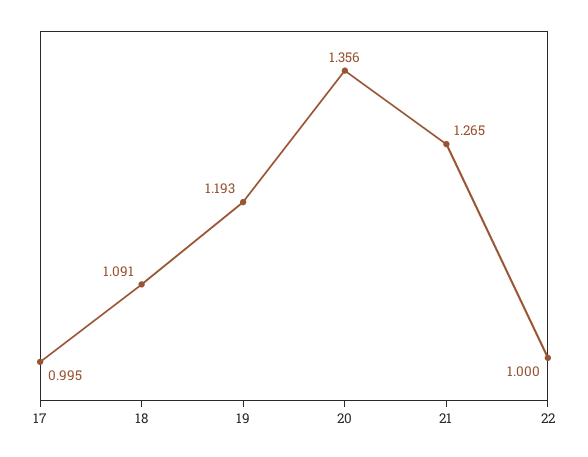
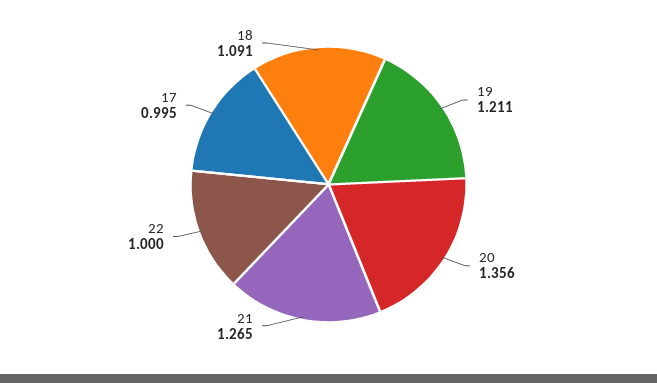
19: 1.193 -> 1.211

